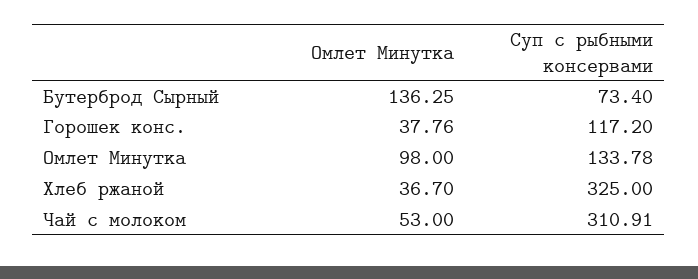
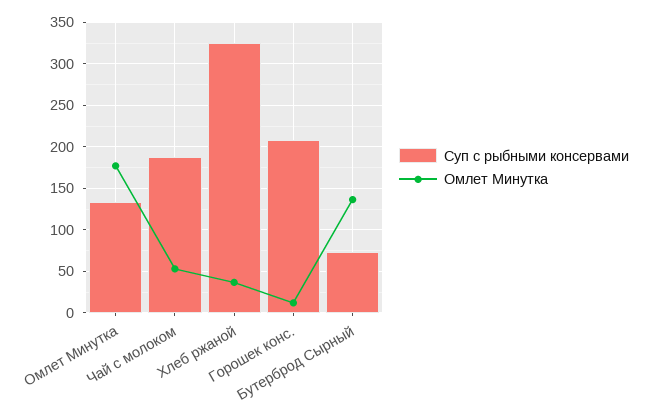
Омлет Минутка, Горошек конс.: 37.76 -> 10
Суп с рыбными консервами, Горошек конс.: 117.2 -> 210
Омлет Минутка, Омлет Минутка: 98 -> 180
Суп с рыбными консервами, Чай с молоком: 310.91 -> 190

